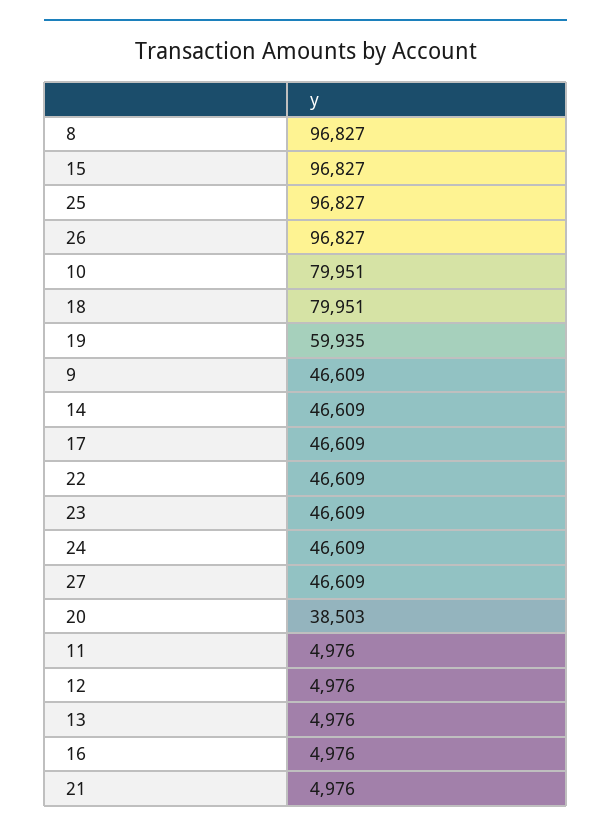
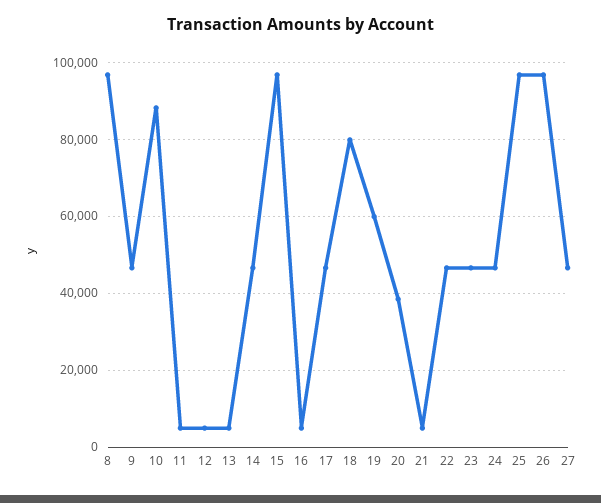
10: 79951 -> 88000

